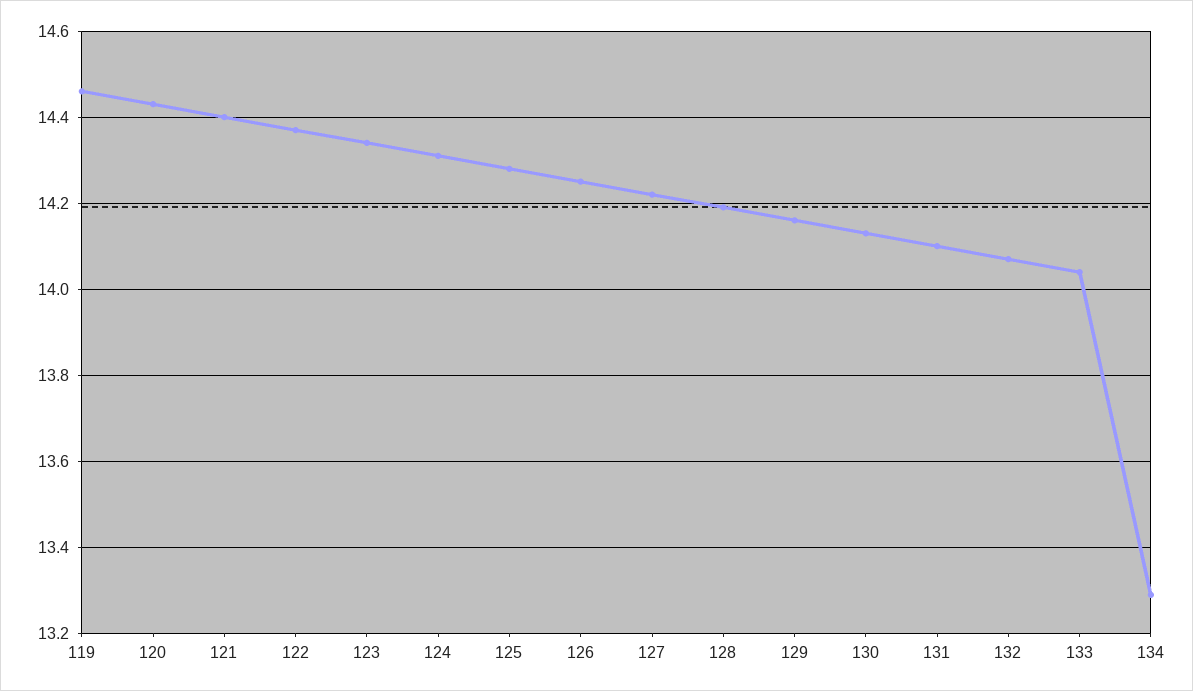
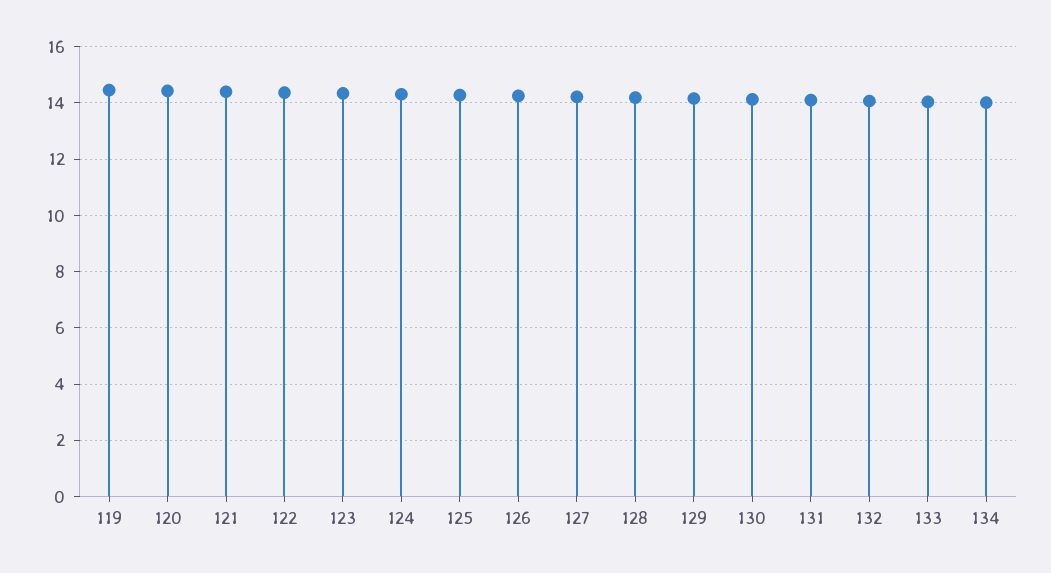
134: 13.3 -> 14

